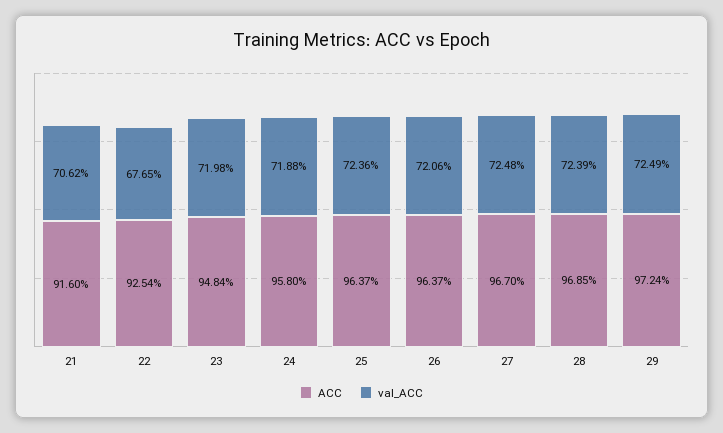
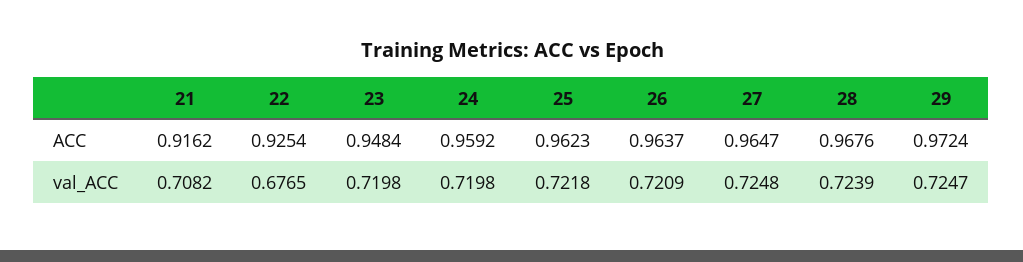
ACC, 21: 0.916 -> 0.9162
val_ACC, 21: 0.7062 -> 0.7082
ACC, 24: 0.958 -> 0.9592
val_ACC, 24: 0.7188 -> 0.7198
ACC, 25: 0.9637 -> 0.9623
val_ACC, 25: 0.7236 -> 0.7218
val_ACC, 26: 0.7206 -> 0.7209
ACC, 27: 0.967 -> 0.9647
ACC, 28: 0.9685 -> 0.9676
val_ACC, 29: 0.7249 -> 0.7247

